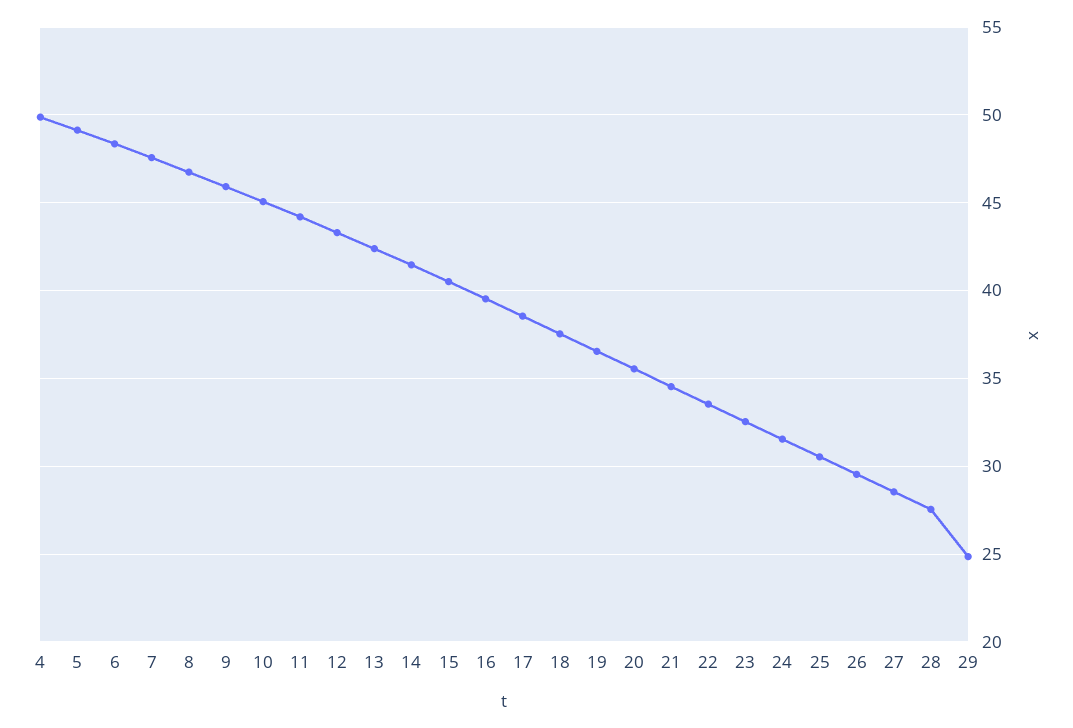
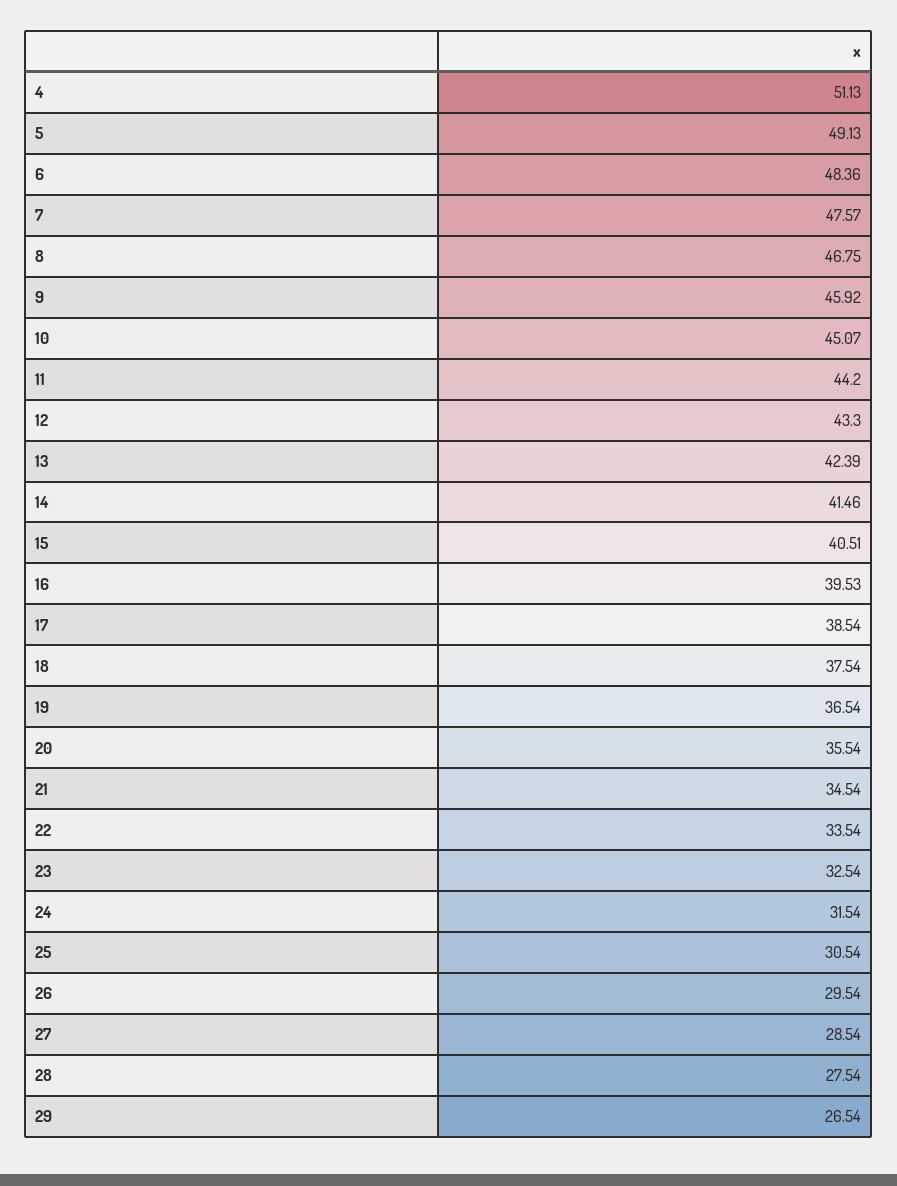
4: 50 -> 51.13
29: 25 -> 26.54

